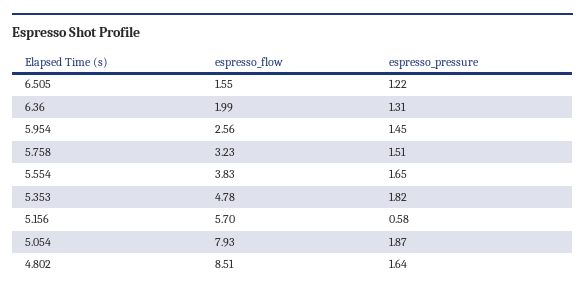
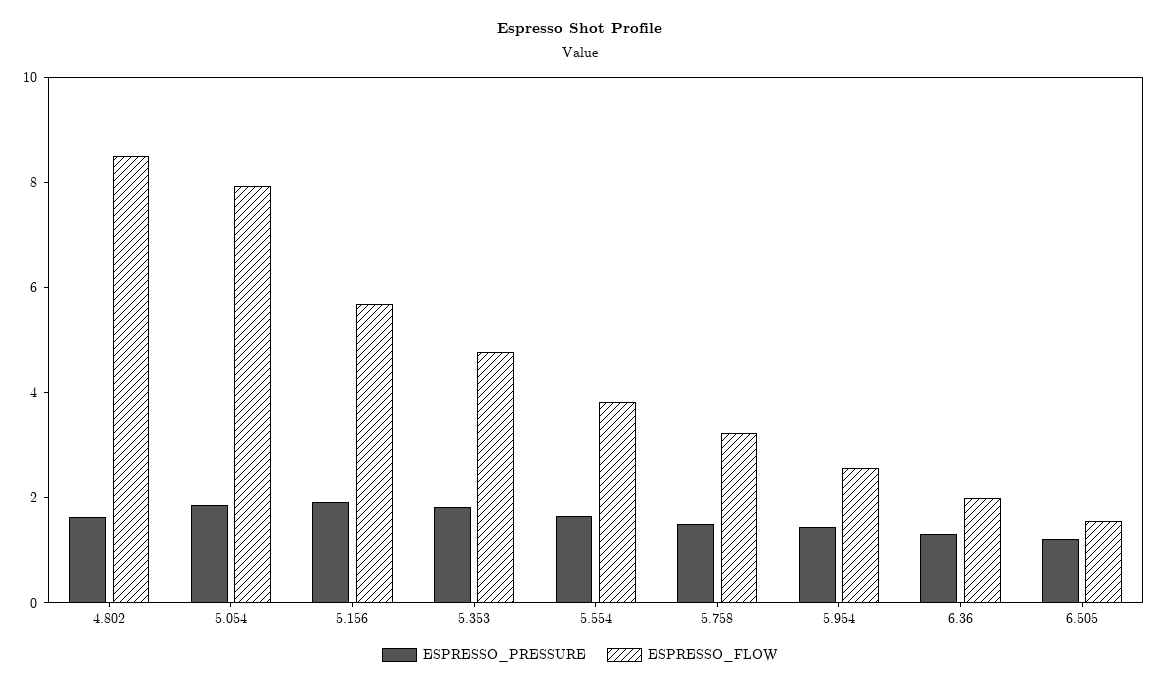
espresso_pressure, 5.156: 0.58 -> 2

